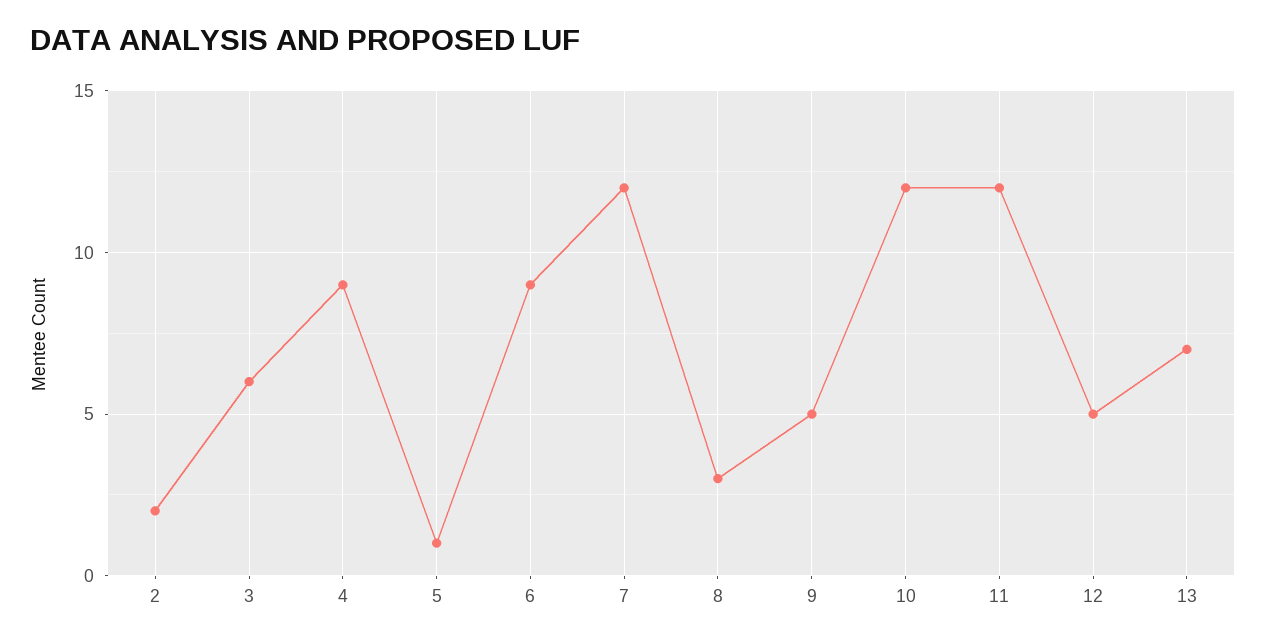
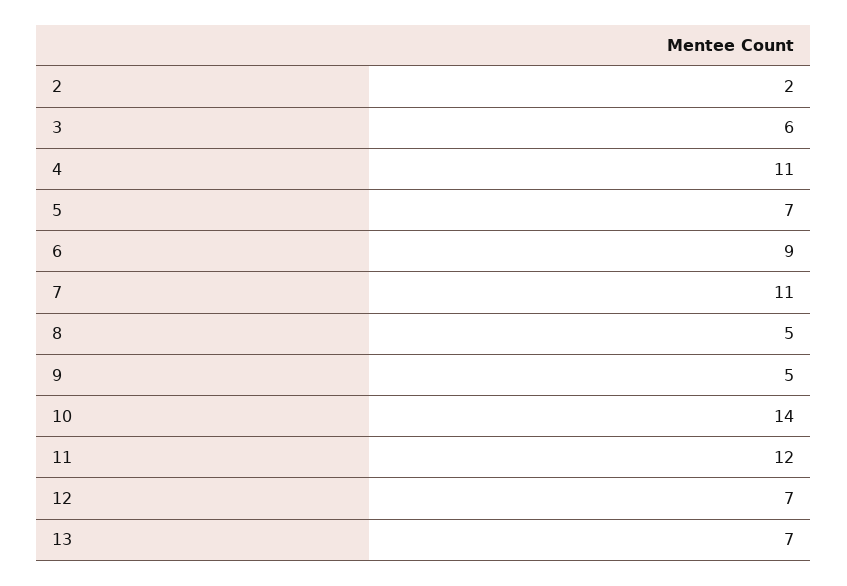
4: 9 -> 11
5: 1 -> 7
7: 12 -> 11
8: 3 -> 5
10: 12 -> 14
12: 5 -> 7

